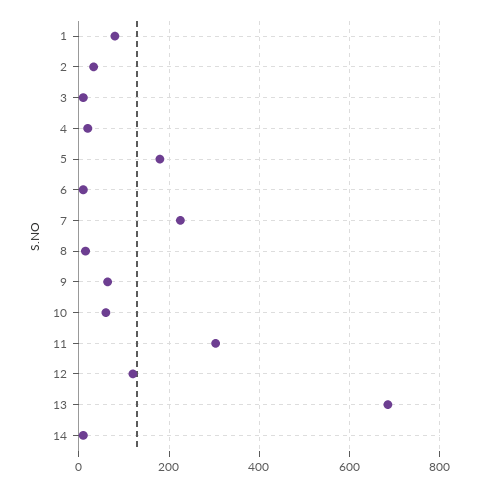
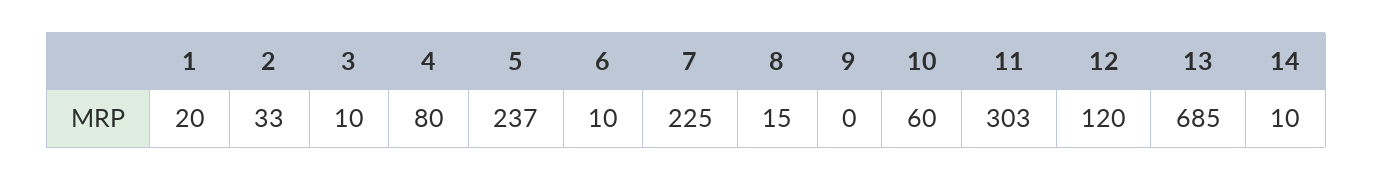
1: 80 -> 20
4: 20 -> 80
5: 180 -> 237
9: 60 -> 0

